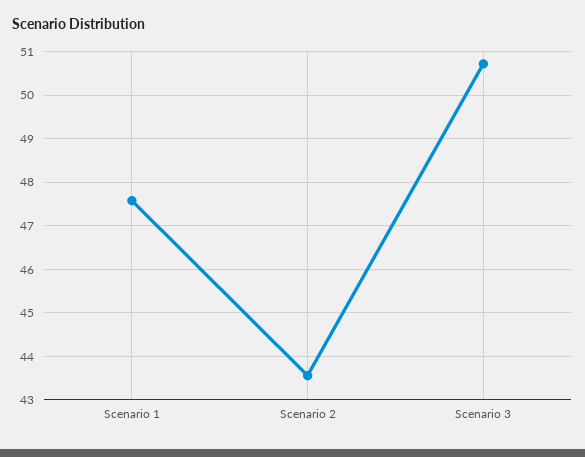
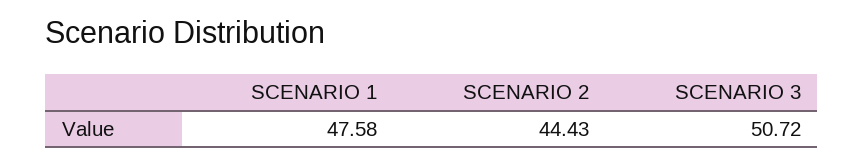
Scenario 2: 43.6 -> 44.43

